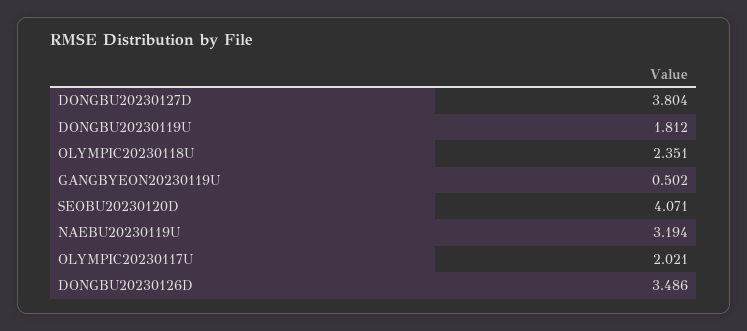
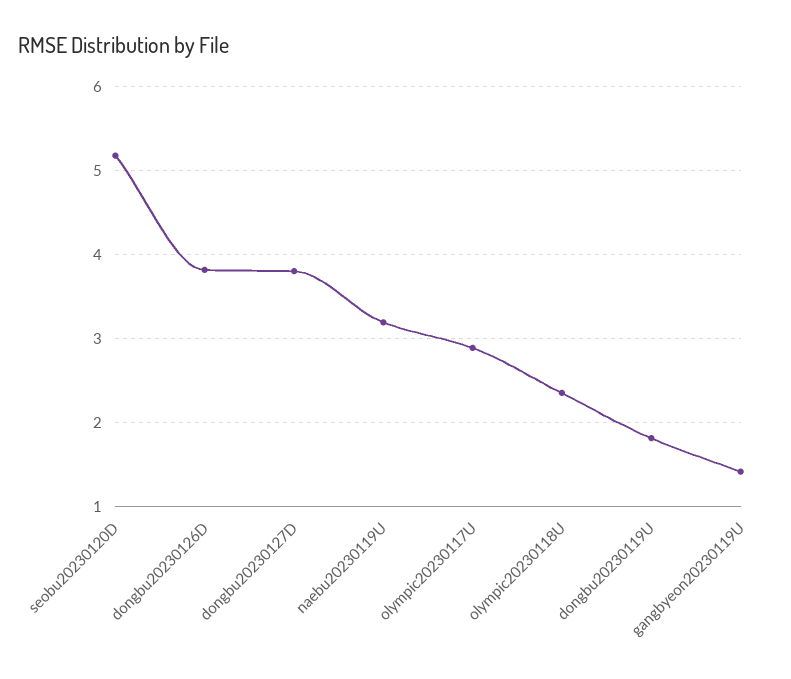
GANGBYEON20230119U: 0.502 -> 1.4
SEOBU20230120D: 4.071 -> 5.2
OLYMPIC20230117U: 2.021 -> 2.9
DONGBU20230126D: 3.486 -> 3.8

